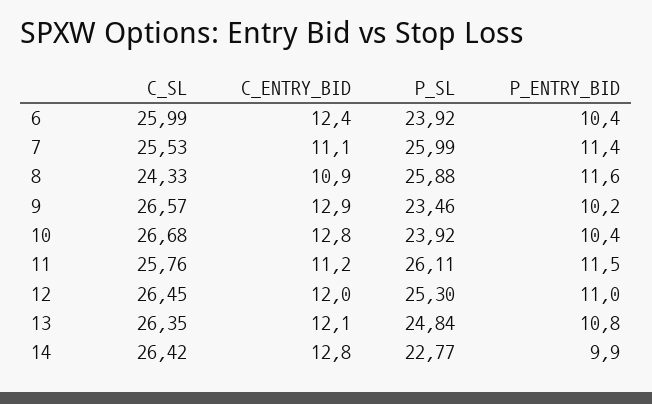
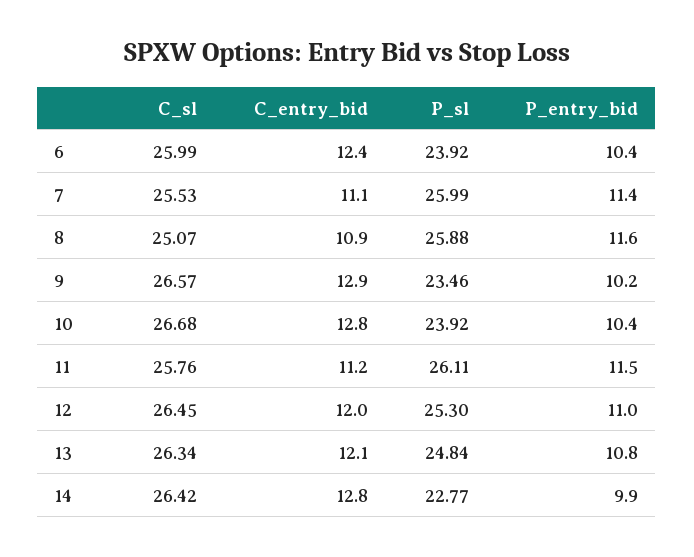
C_SL, 8: 24.33 -> 25.07
C_SL, 13: 26.35 -> 26.34

